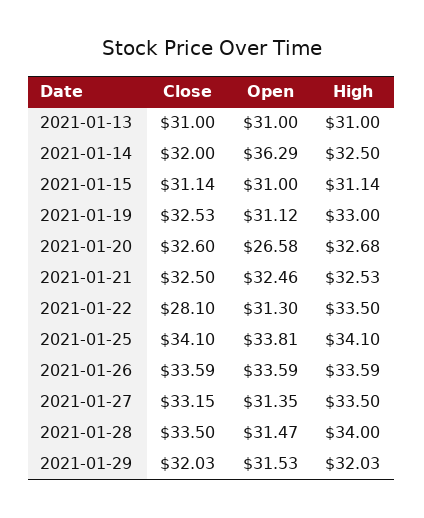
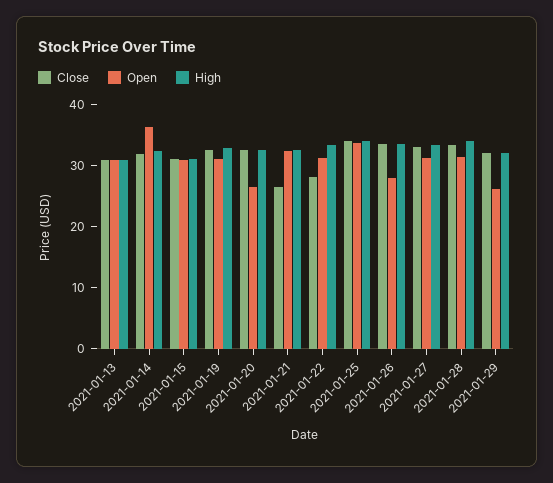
Close, 2021-01-21: 32.5 -> 26
Open, 2021-01-26: 33.59 -> 28
Open, 2021-01-29: 31.53 -> 26

